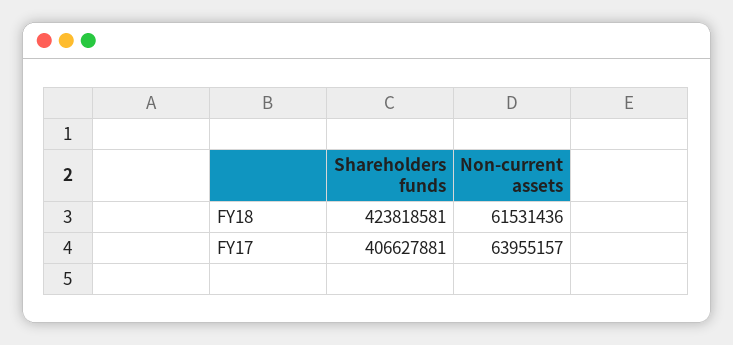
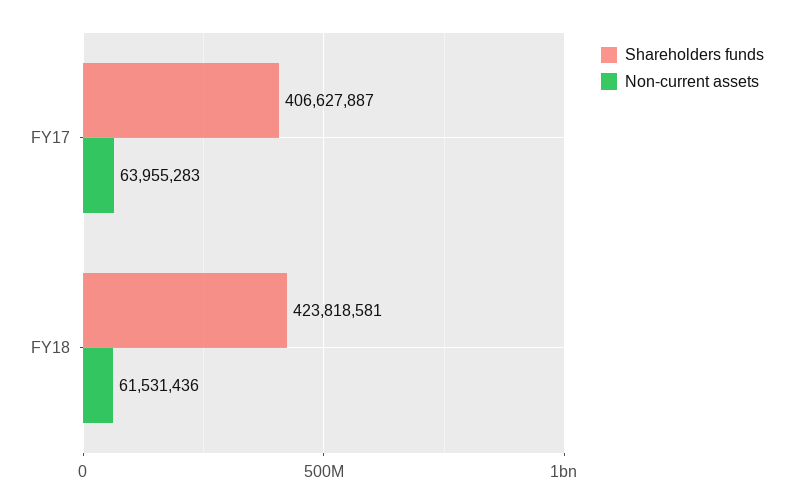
Shareholders funds, FY17: 406627881 -> 406627887
Non-current assets, FY17: 63955157 -> 63955283

